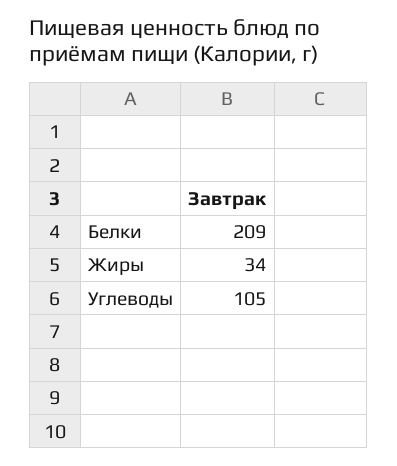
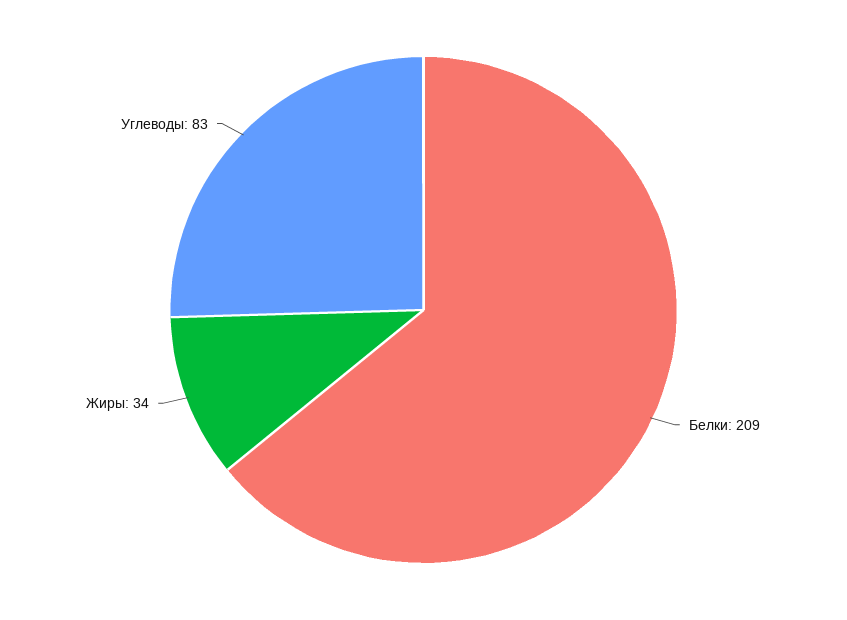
Углеводы: 105 -> 83

